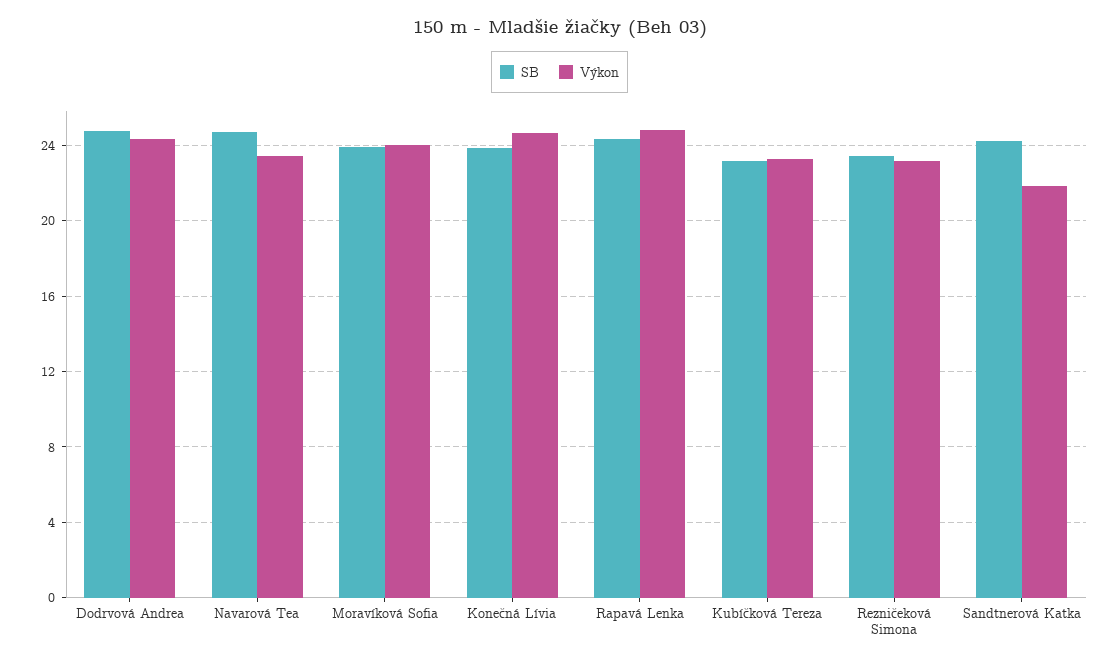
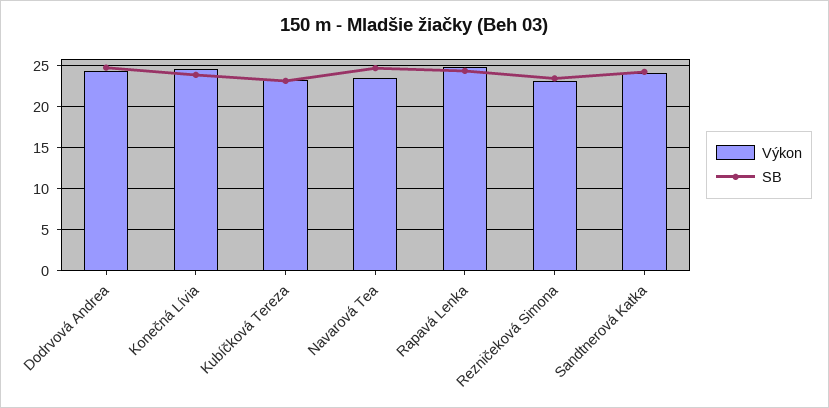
SB, Moravíková Sofia: 24 -> none
Výkon, Moravíková Sofia: 24 -> none
Výkon, Sandtnerová Katka: 22 -> 24

